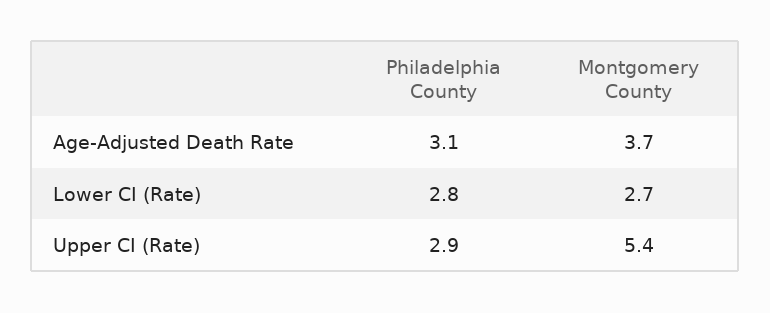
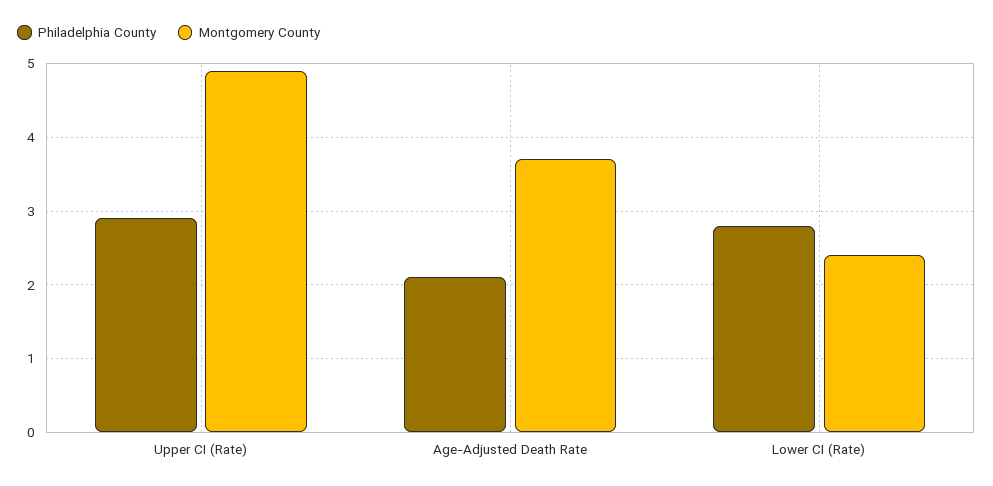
Philadelphia County, Age-Adjusted Death Rate: 3.1 -> 2.1
Montgomery County, Lower CI (Rate): 2.7 -> 2.4
Montgomery County, Upper CI (Rate): 5.4 -> 4.9

